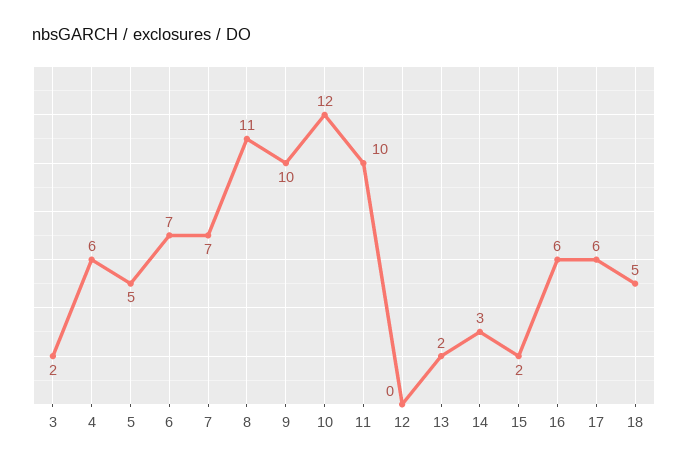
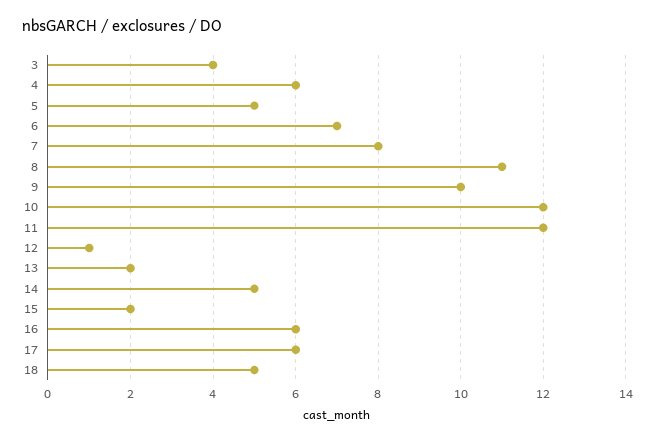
3: 2 -> 4
7: 7 -> 8
11: 10 -> 12
12: 0 -> 1
14: 3 -> 5

